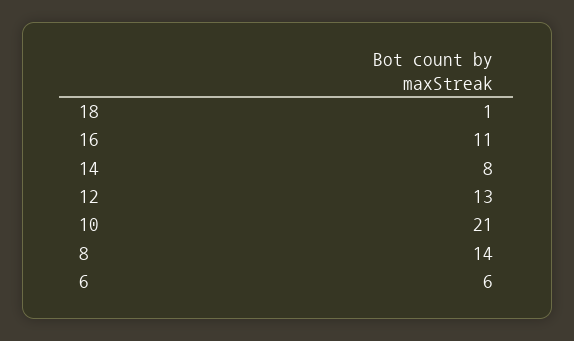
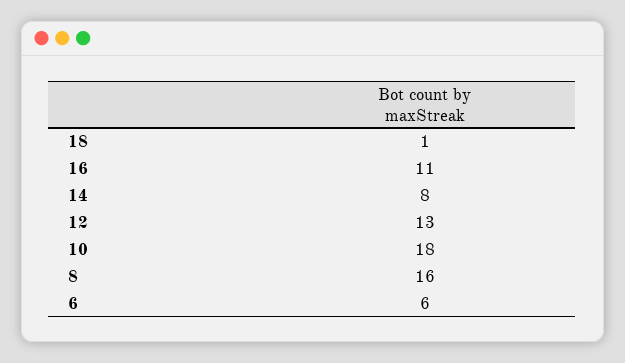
10: 21 -> 18
8: 14 -> 16

